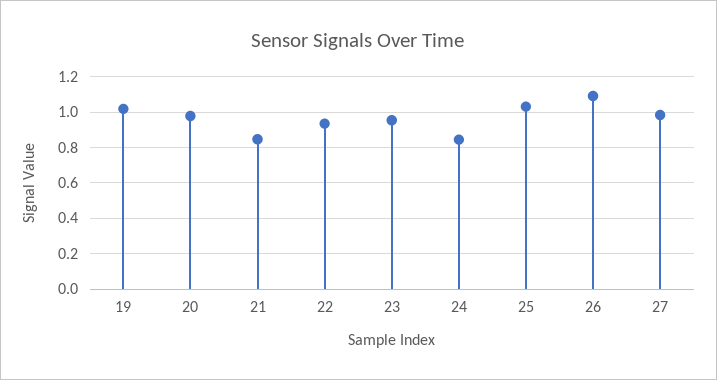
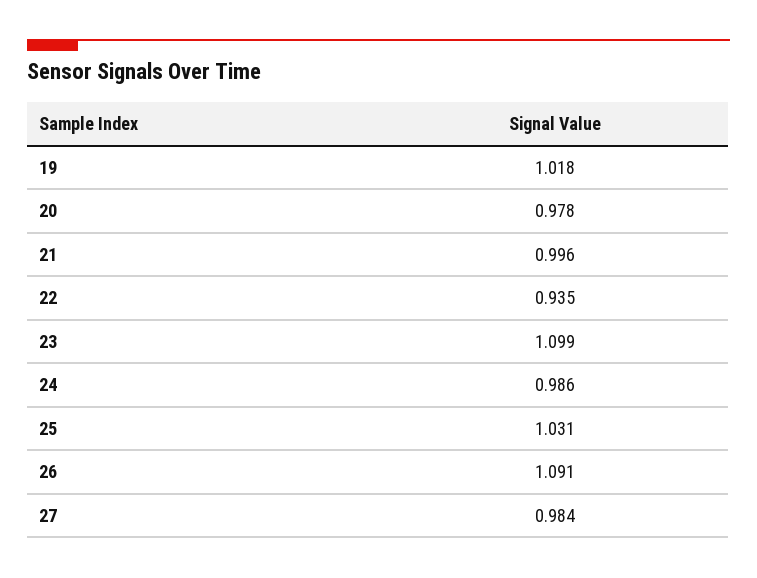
21: 0.85 -> 0.996
23: 0.95 -> 1.099
24: 0.85 -> 0.986

